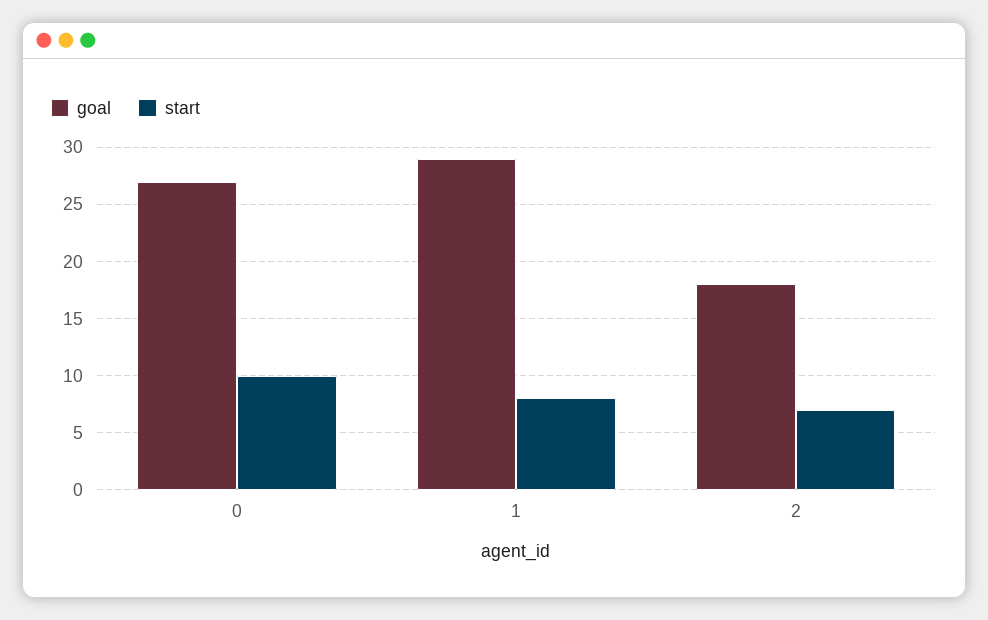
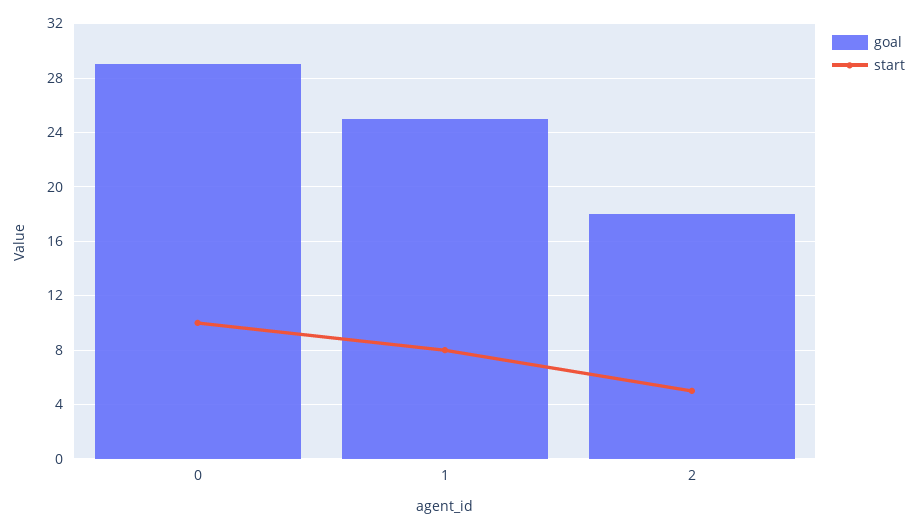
goal, 0: 27 -> 29
goal, 1: 29 -> 25
start, 2: 7 -> 5

